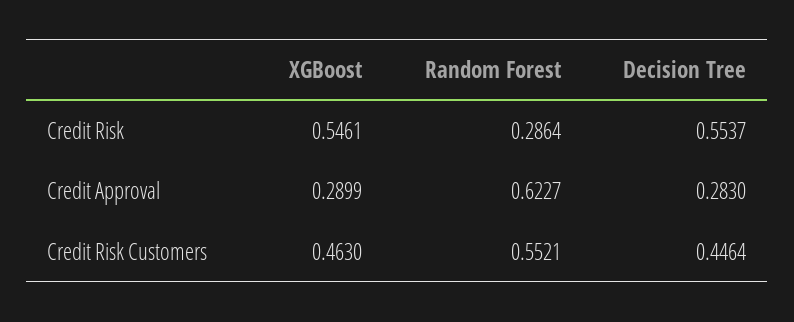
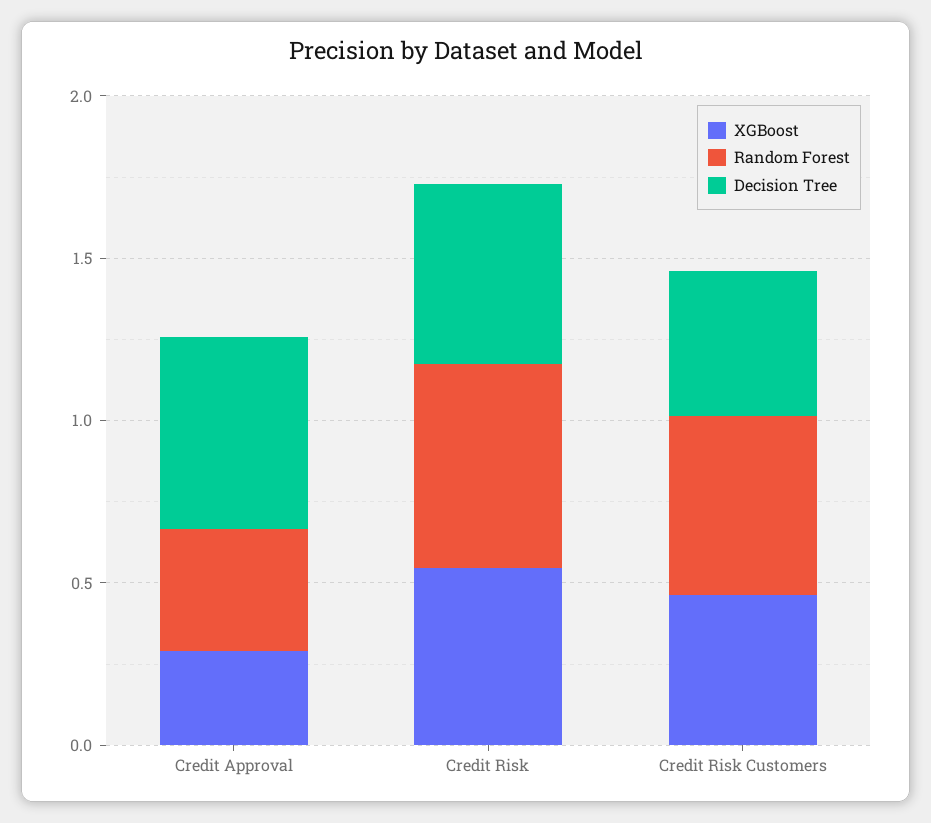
Random Forest, Credit Risk: 0.2864 -> 0.6
Random Forest, Credit Approval: 0.6227 -> 0.4
Decision Tree, Credit Approval: 0.283 -> 0.6

